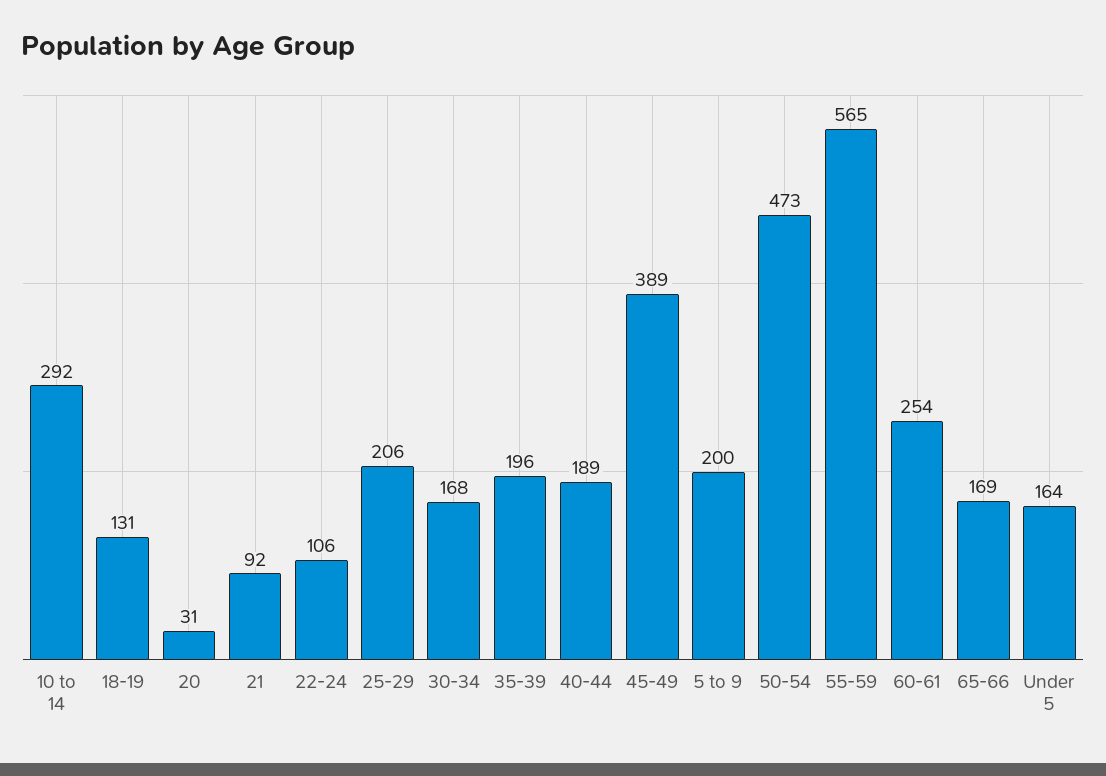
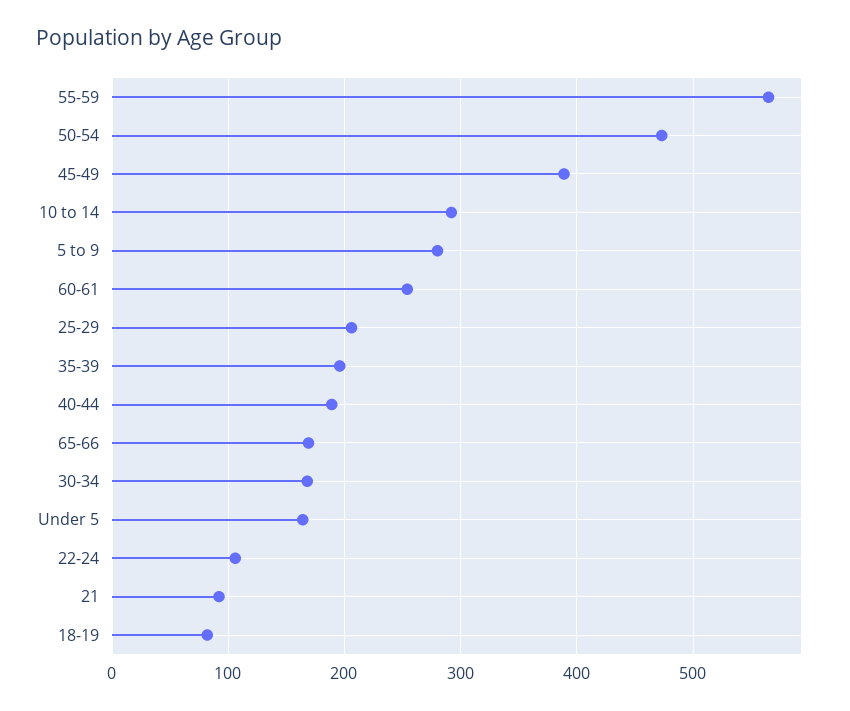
18-19: 131 -> 80
20: 31 -> none
5 to 9: 200 -> 280

